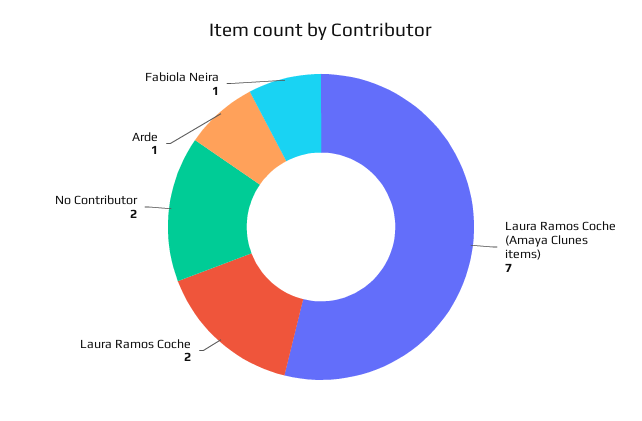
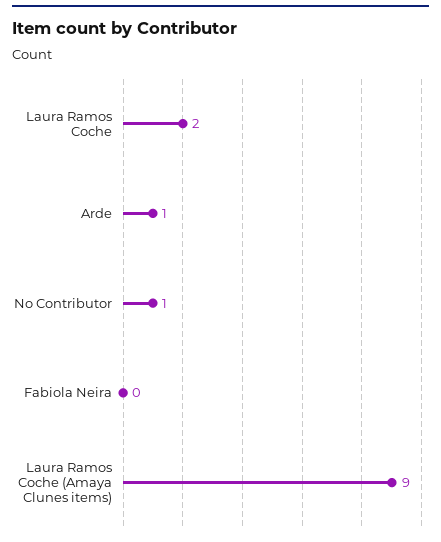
Laura Ramos Coche (Amaya Clunes items): 7 -> 9
No Contributor: 2 -> 1
Fabiola Neira: 1 -> 0

